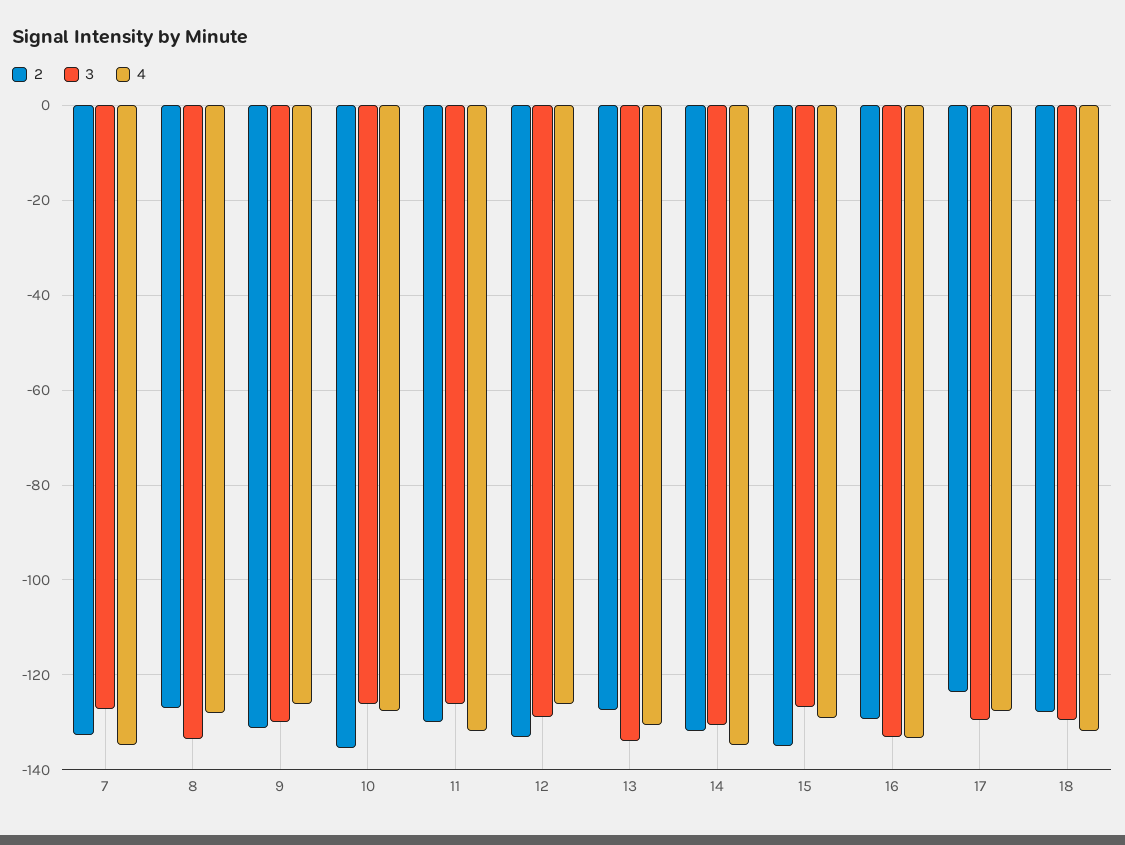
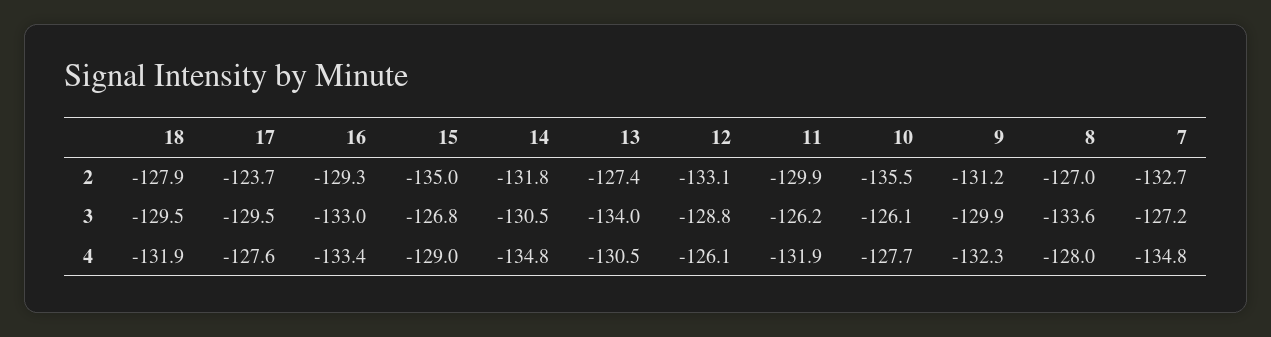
4, 9: -126 -> -132.3

